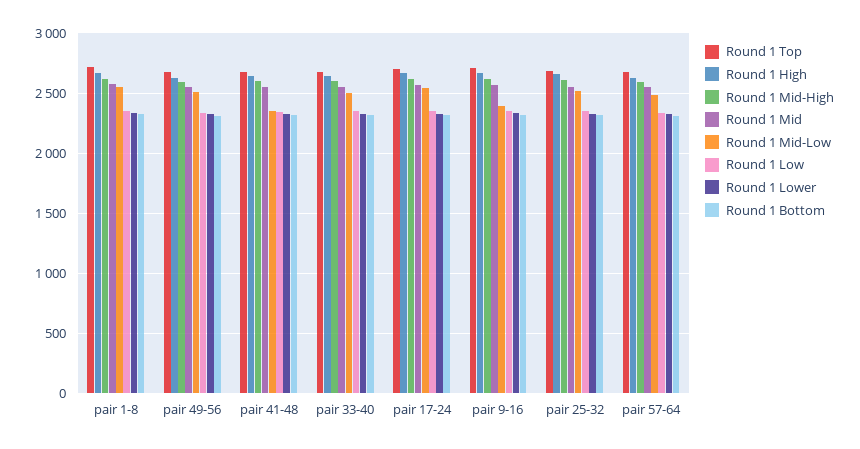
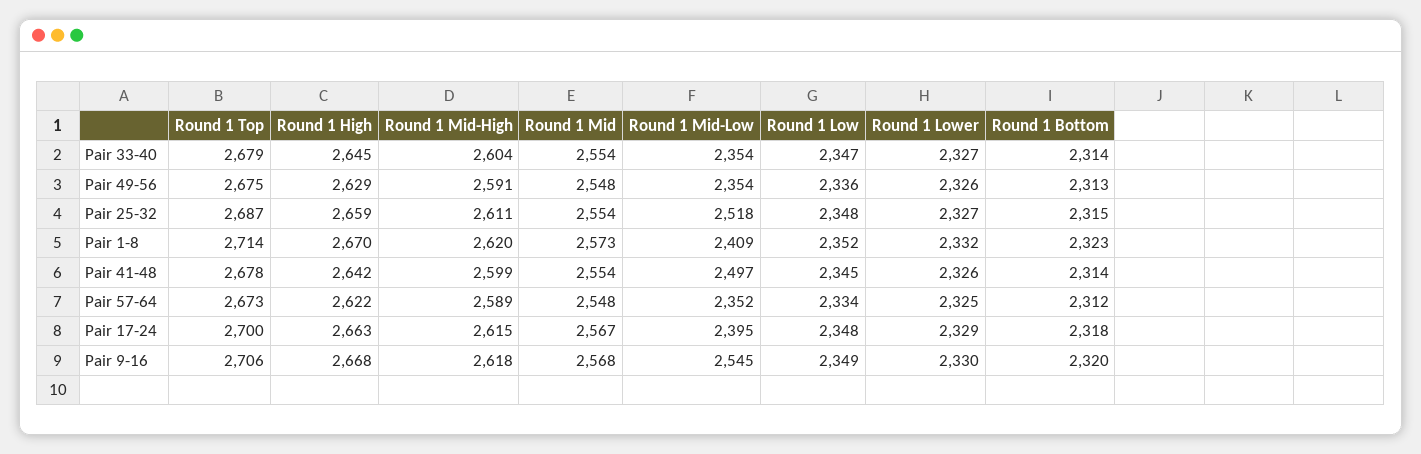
Round 1 Mid-Low, pair 1-8: 2550 -> 2409
Round 1 Mid-Low, pair 49-56: 2500 -> 2354
Round 1 Mid-Low, pair 41-48: 2350 -> 2497
Round 1 Mid-Low, pair 33-40: 2500 -> 2354
Round 1 Mid-Low, pair 17-24: 2550 -> 2395
Round 1 Mid-Low, pair 9-16: 2400 -> 2545
Round 1 Mid-Low, pair 57-64: 2500 -> 2352

